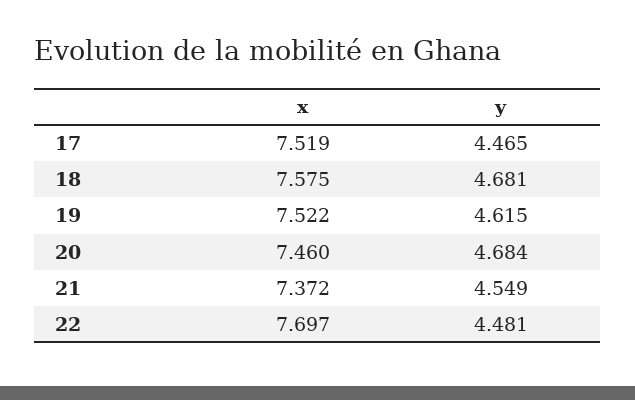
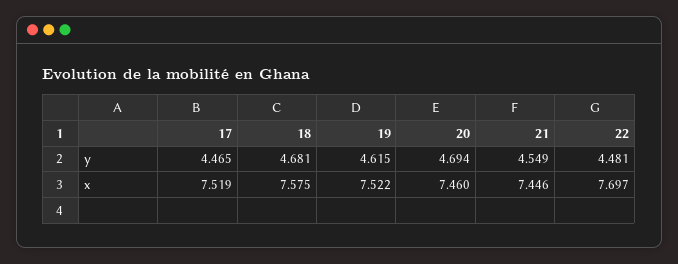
y, 20: 4.684 -> 4.694
x, 21: 7.372 -> 7.446

